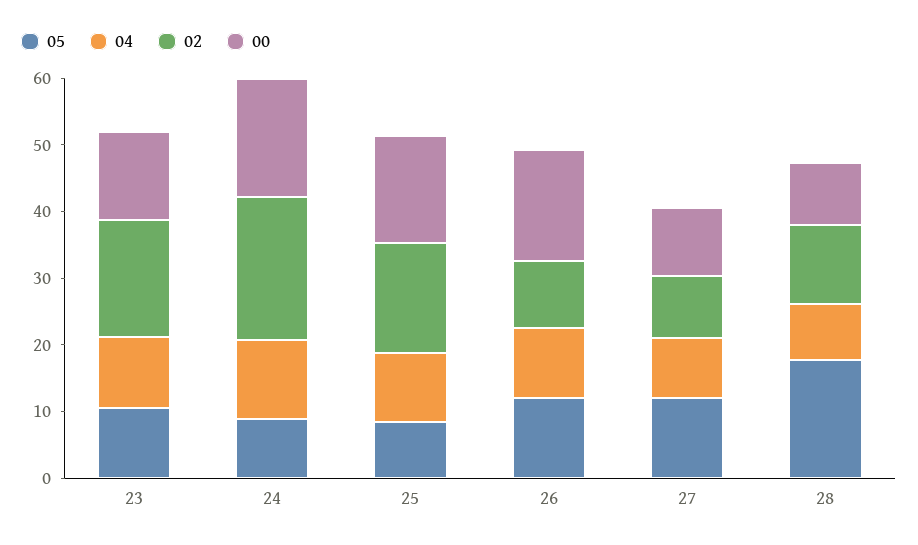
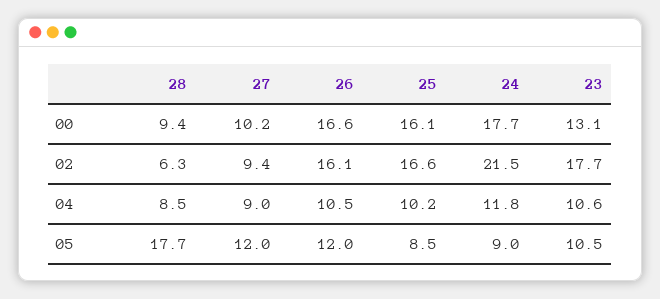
02, 26: 10 -> 16.1
02, 28: 12 -> 6.3

